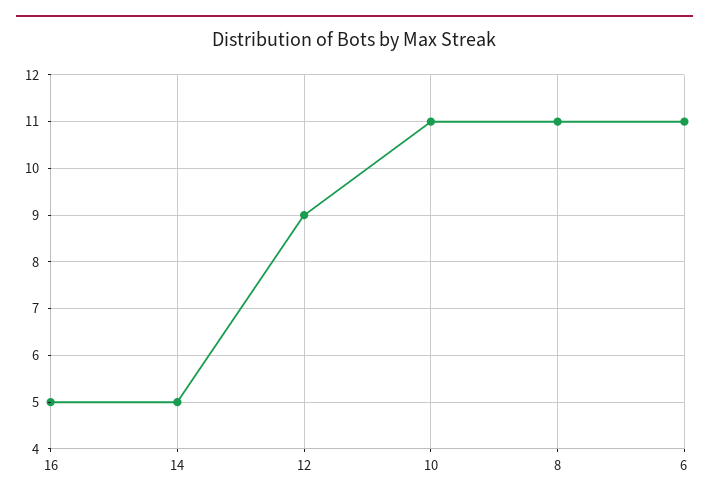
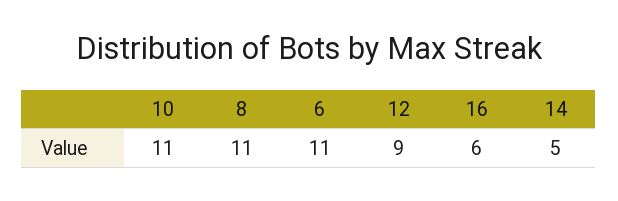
16: 5 -> 6

